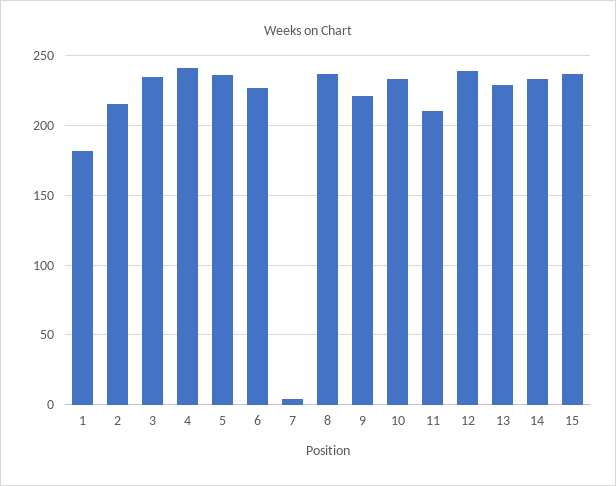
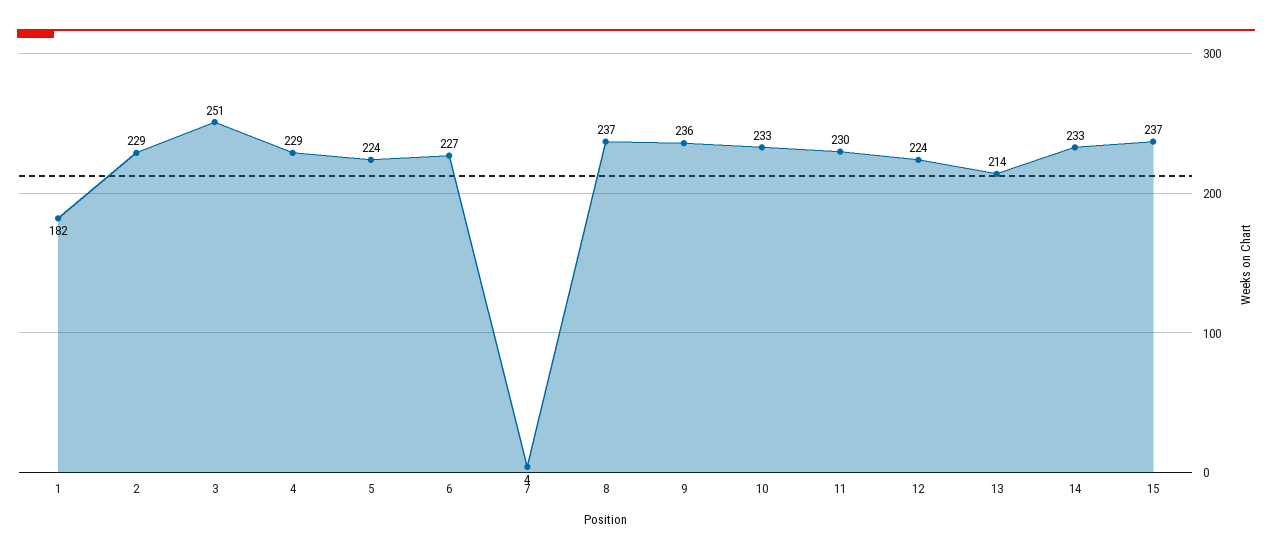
2: 215 -> 229
3: 235 -> 251
4: 240 -> 229
5: 235 -> 224
9: 220 -> 236
11: 210 -> 230
12: 240 -> 224
13: 230 -> 214

